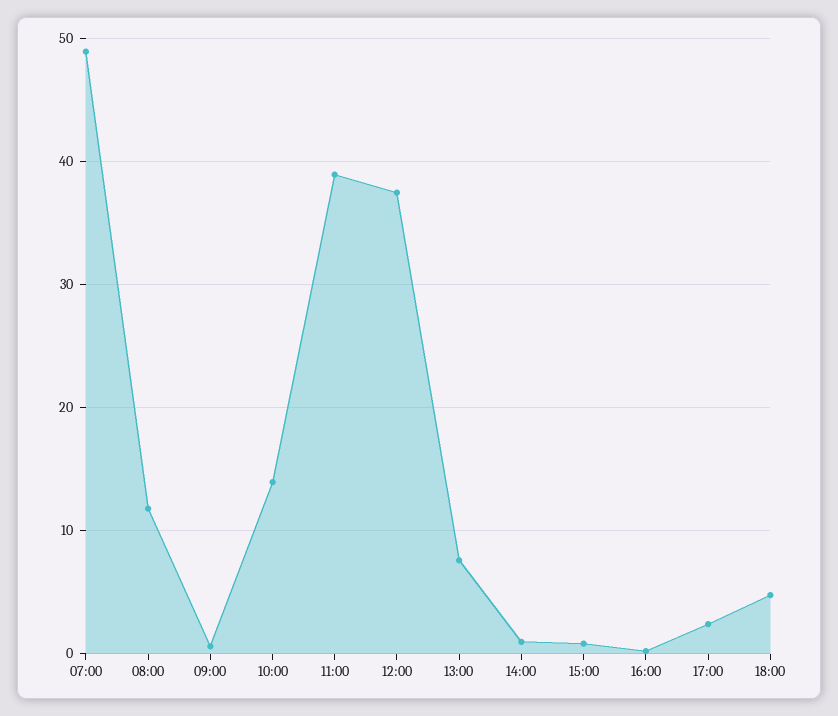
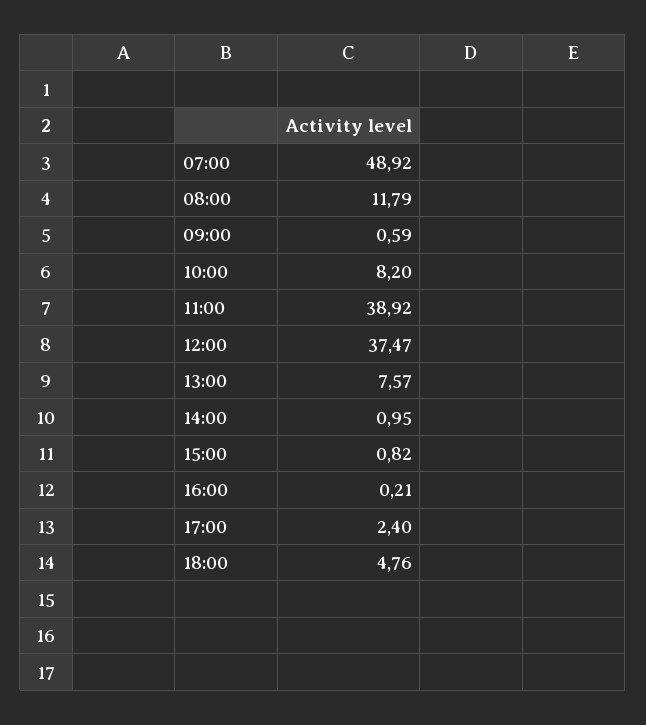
10:00: 14 -> 8.2

